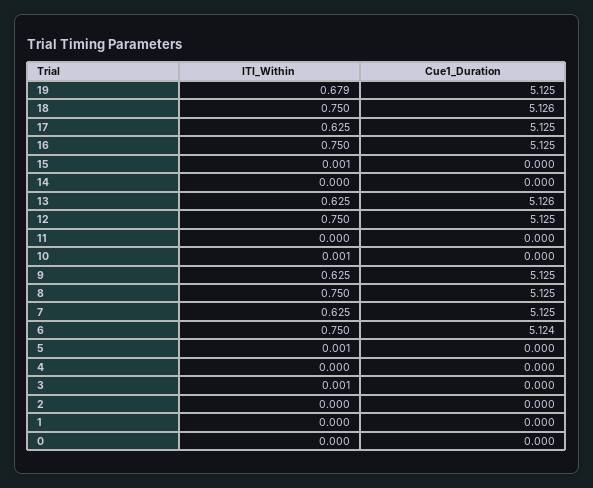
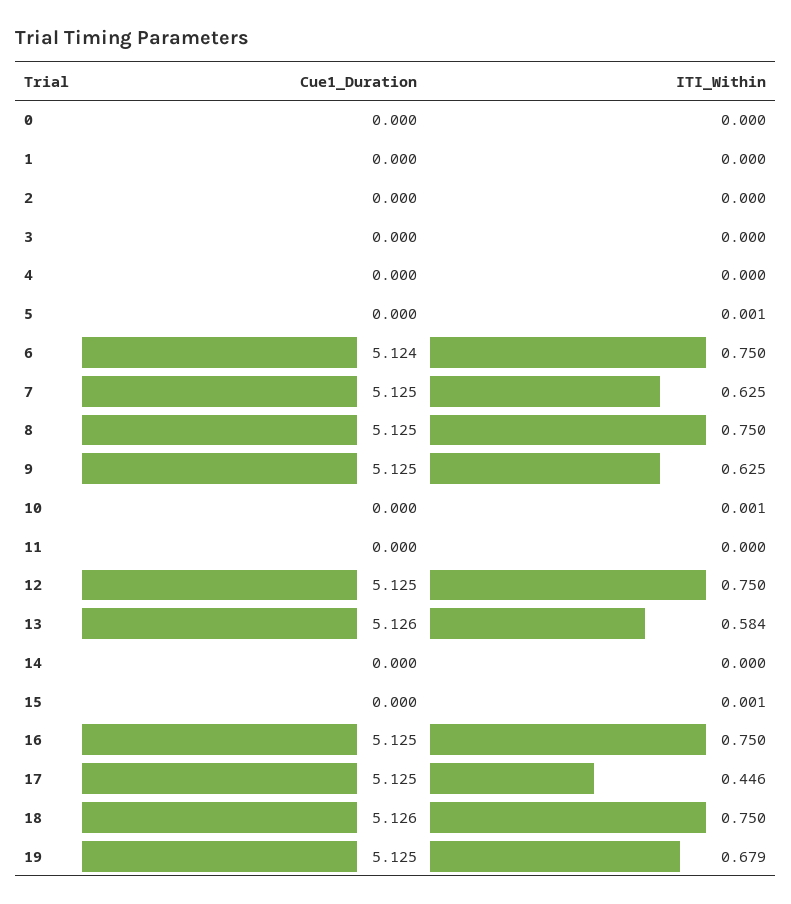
ITI_Within, 17: 0.625 -> 0.446
ITI_Within, 13: 0.625 -> 0.584
ITI_Within, 3: 0.001 -> 0

